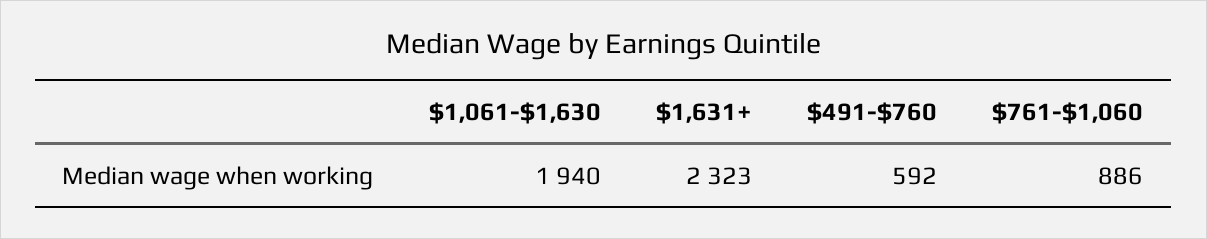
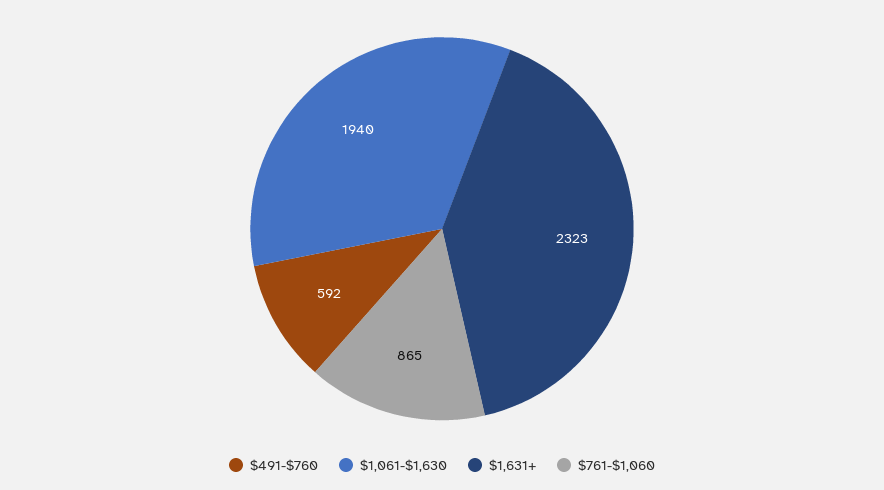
$761-$1,060: 886 -> 865

